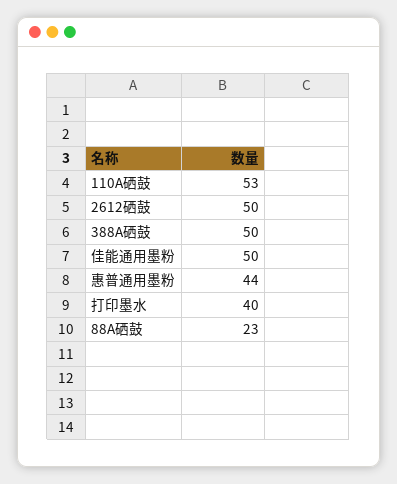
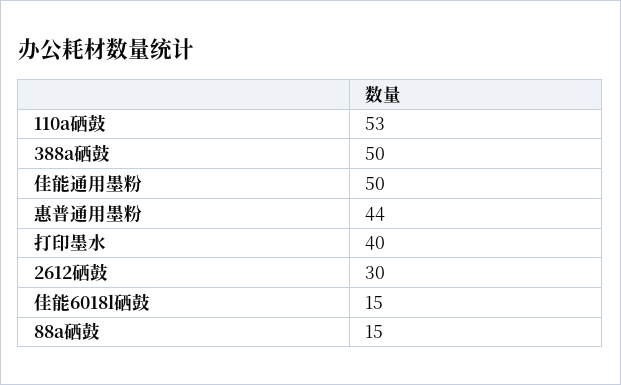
2612硒鼓: 50 -> 30
88A硒鼓: 23 -> 15
佳能6018l硒鼓: none -> 15

